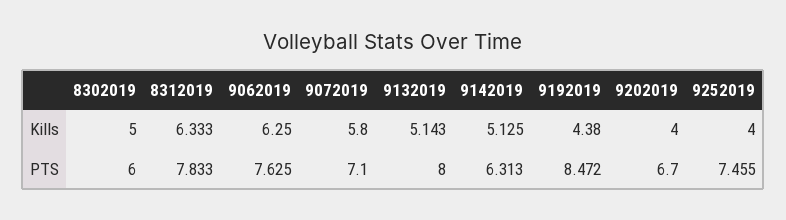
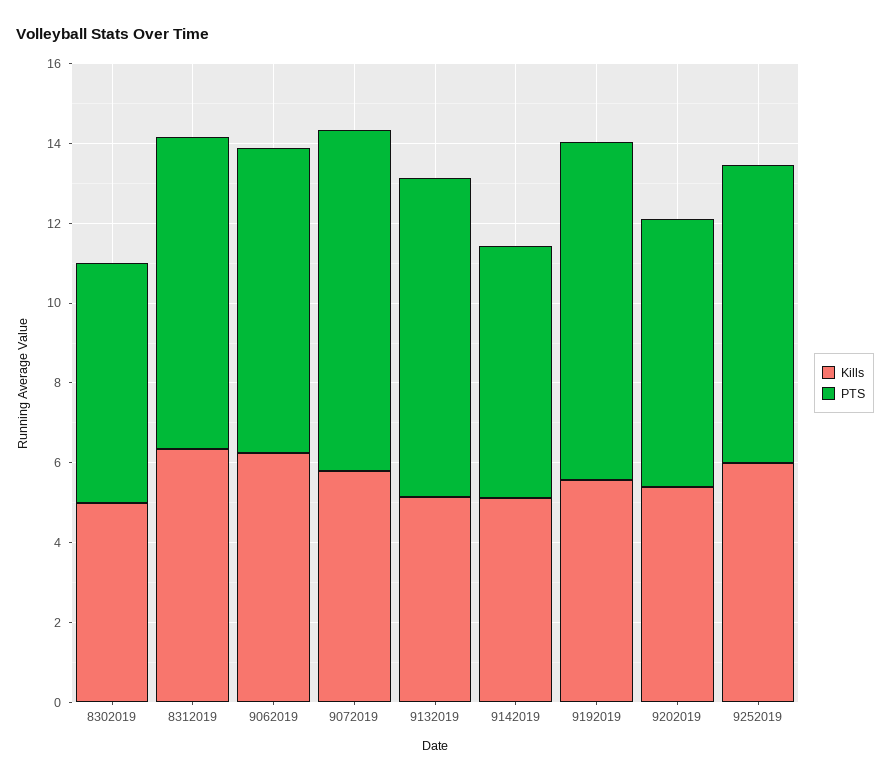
Kills, 9192019: 4.38 -> 5.5
Kills, 9202019: 4 -> 5.5
Kills, 9252019: 4 -> 6
PTS, 9072019: 7.1 -> 8.5

